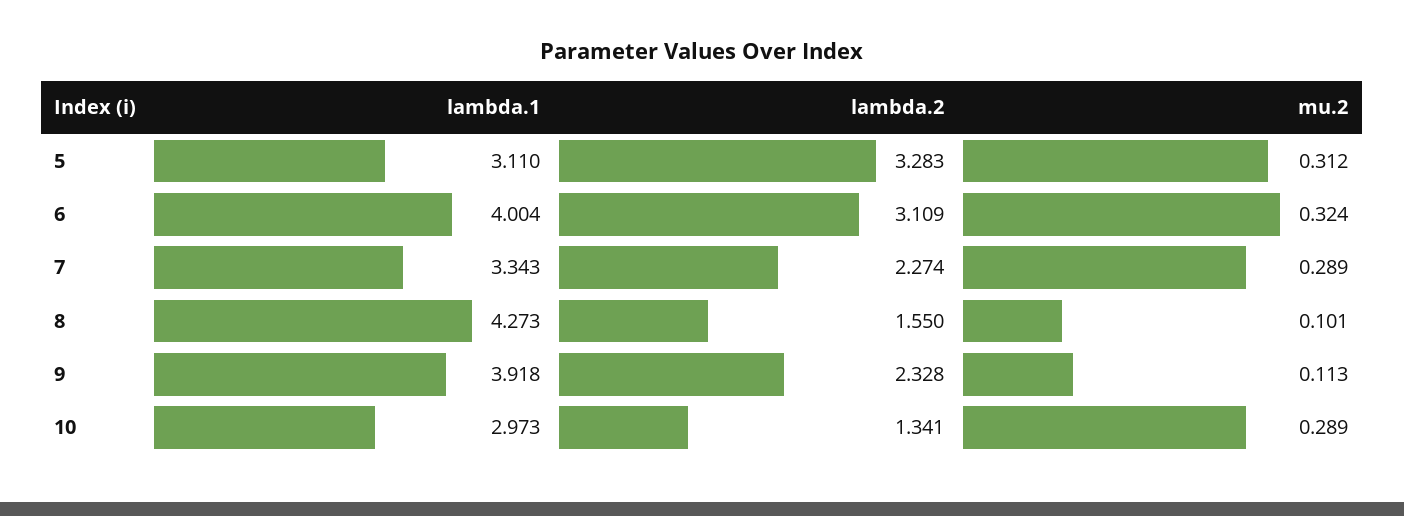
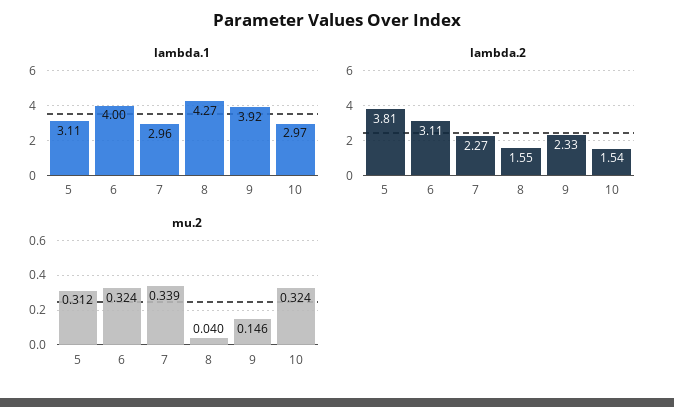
lambda.2, 5: 3.283 -> 3.81
lambda.1, 7: 3.343 -> 2.96
mu.2, 7: 0.289 -> 0.339
mu.2, 8: 0.101 -> 0.04
mu.2, 9: 0.113 -> 0.146
lambda.2, 10: 1.341 -> 1.54
mu.2, 10: 0.289 -> 0.324

